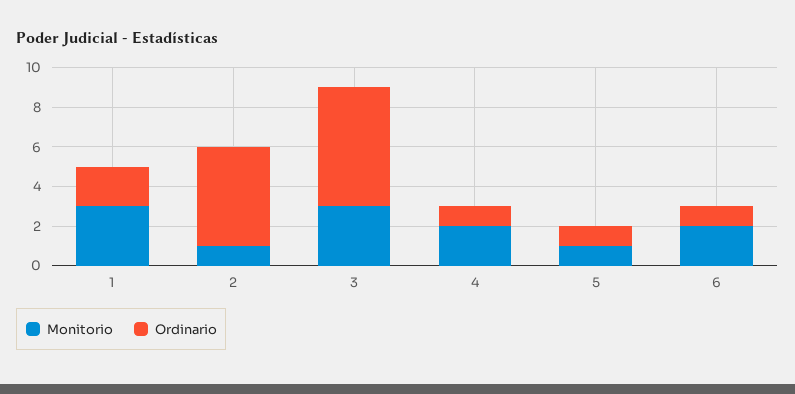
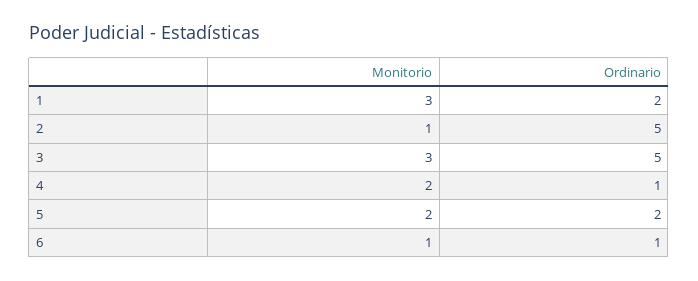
Ordinario, 3: 6 -> 5
Monitorio, 5: 1 -> 2
Ordinario, 5: 1 -> 2
Monitorio, 6: 2 -> 1

